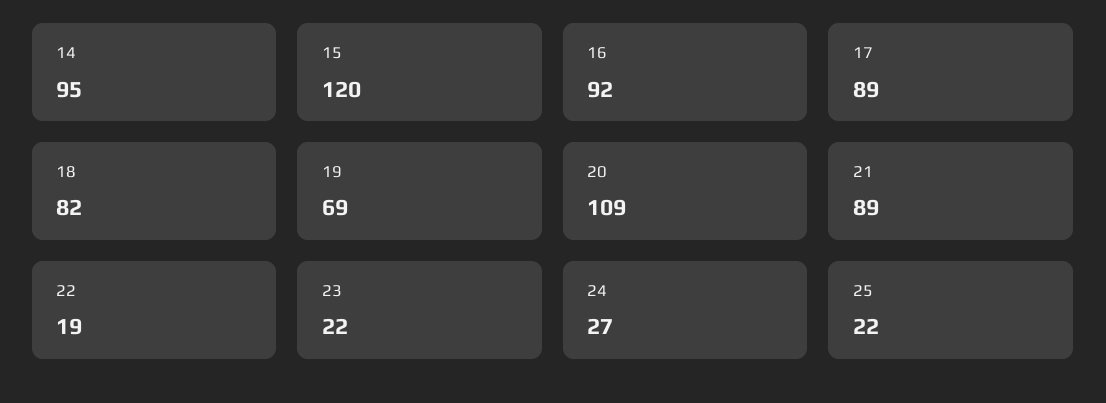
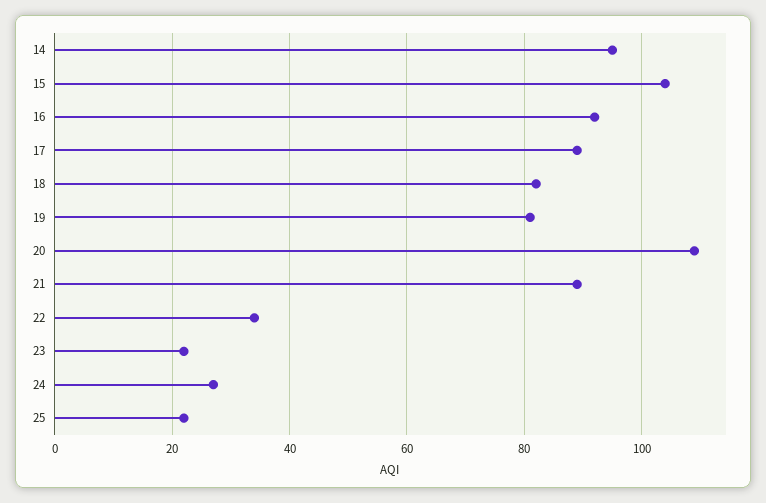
15: 120 -> 105
19: 69 -> 80
22: 19 -> 35

